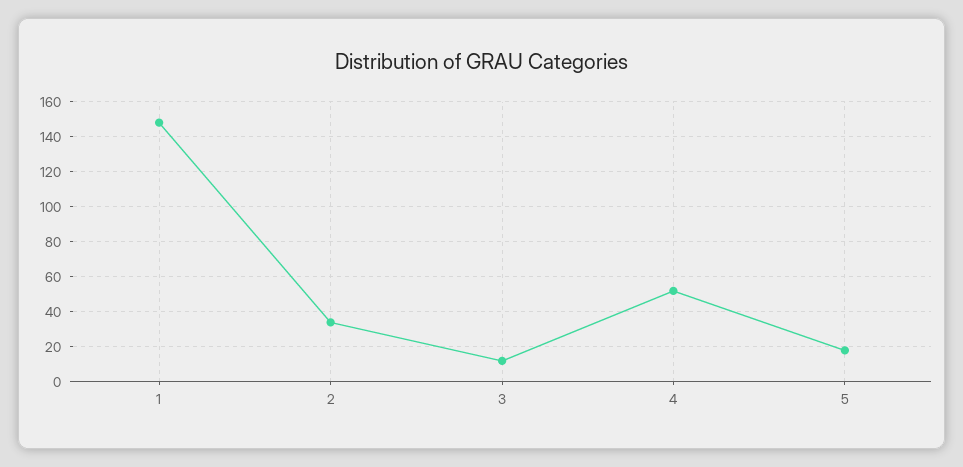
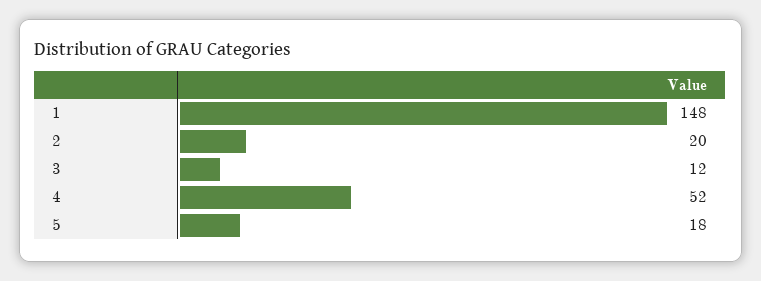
2: 35 -> 20

